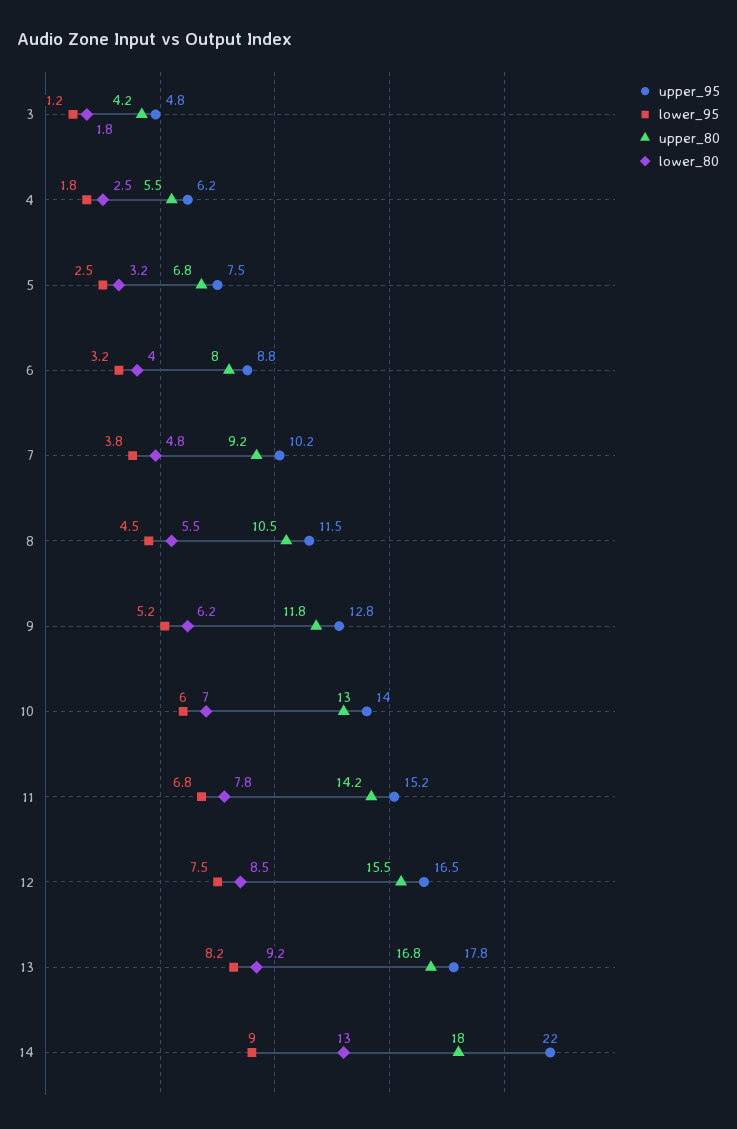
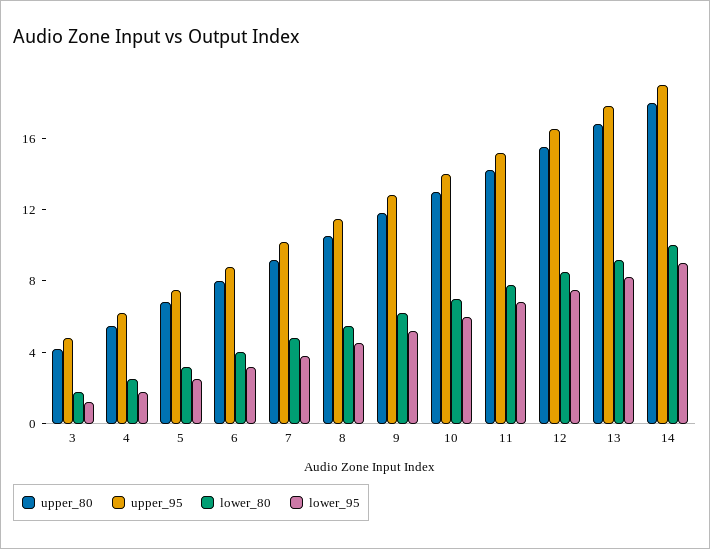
upper_95, 14: 22 -> 19
lower_80, 14: 13 -> 10

